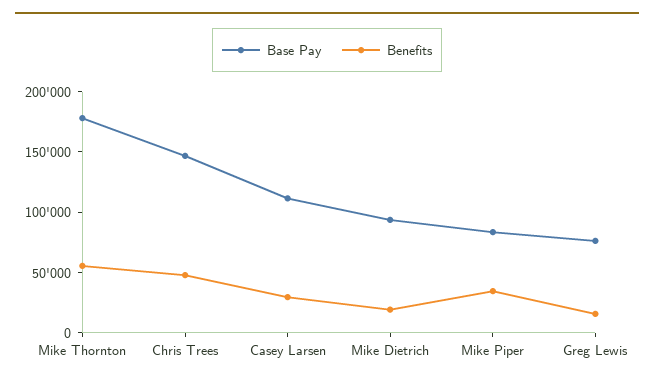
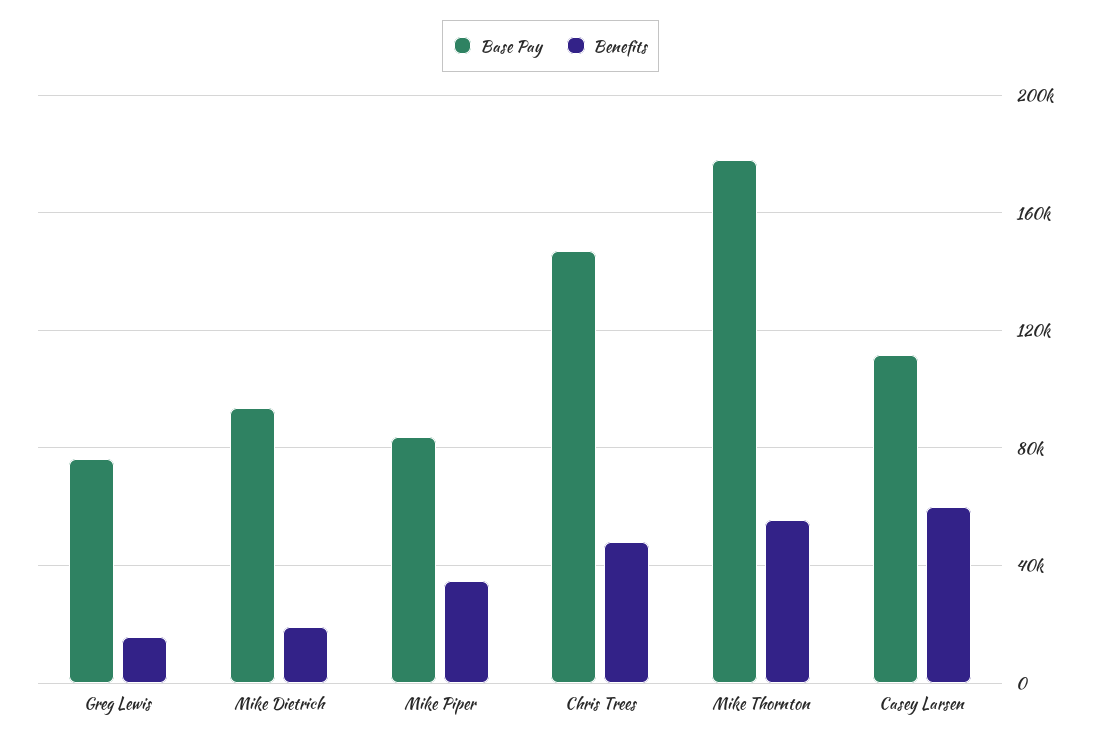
Benefits, Casey Larsen: 30000 -> 60000

